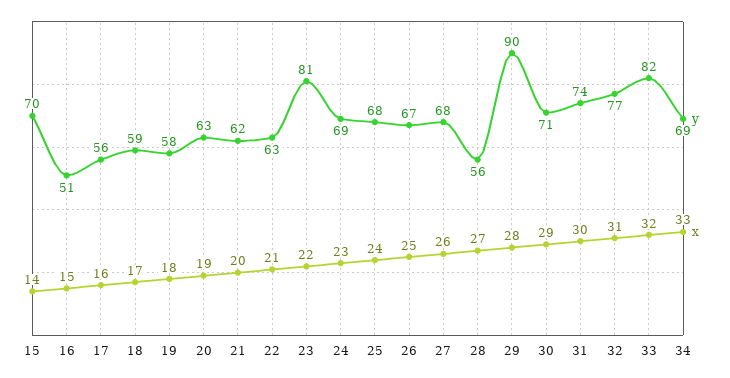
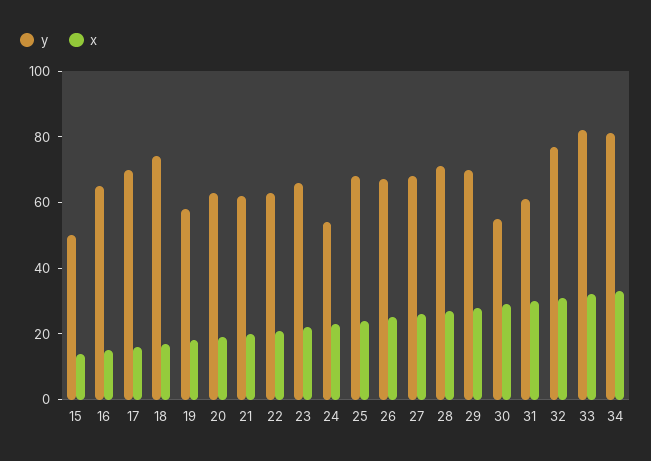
y, 15: 70 -> 50
y, 16: 51 -> 65
y, 17: 56 -> 70
y, 18: 59 -> 75
y, 23: 81 -> 65
y, 24: 69 -> 55
y, 28: 56 -> 70
y, 29: 90 -> 70
y, 30: 71 -> 55
y, 31: 74 -> 60
y, 34: 69 -> 80

